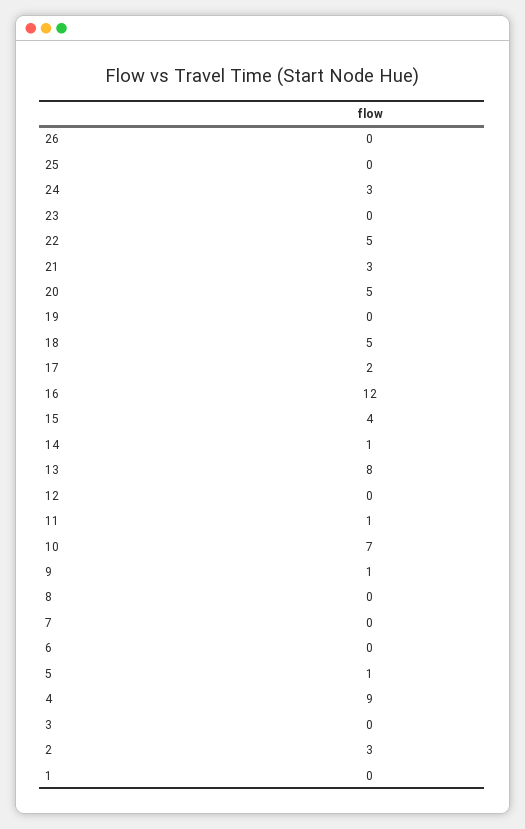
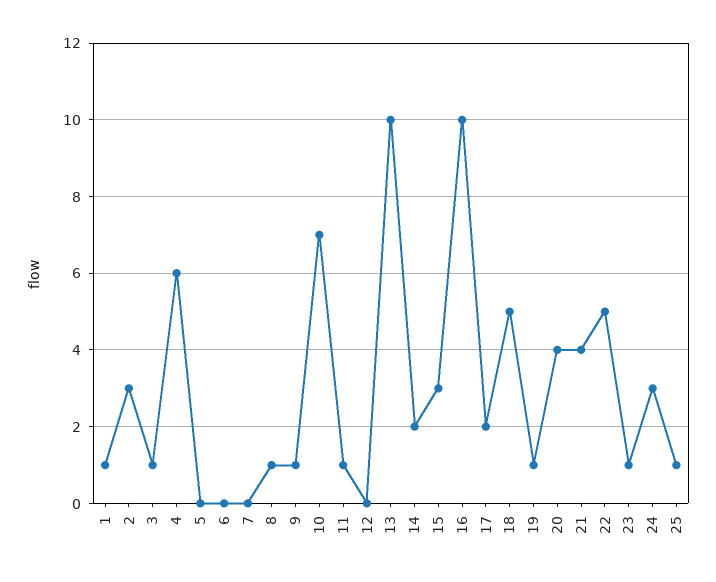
26: 0 -> none
25: 0 -> 1
23: 0 -> 1
21: 3 -> 4
20: 5 -> 4
19: 0 -> 1
16: 12 -> 10
15: 4 -> 3
14: 1 -> 2
13: 8 -> 10
8: 0 -> 1
5: 1 -> 0
4: 9 -> 6
3: 0 -> 1
1: 0 -> 1

